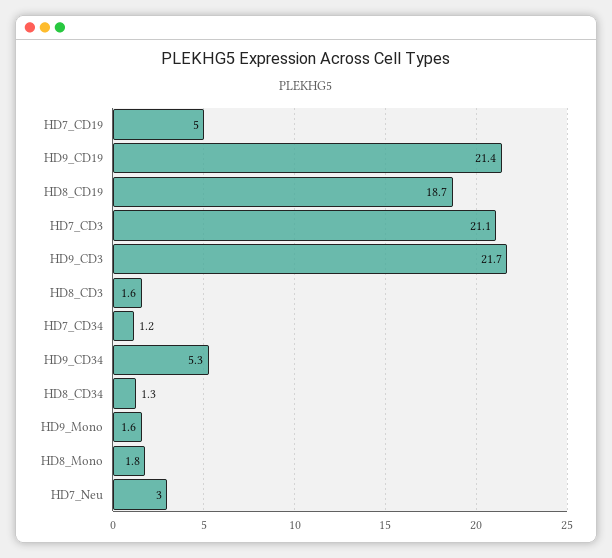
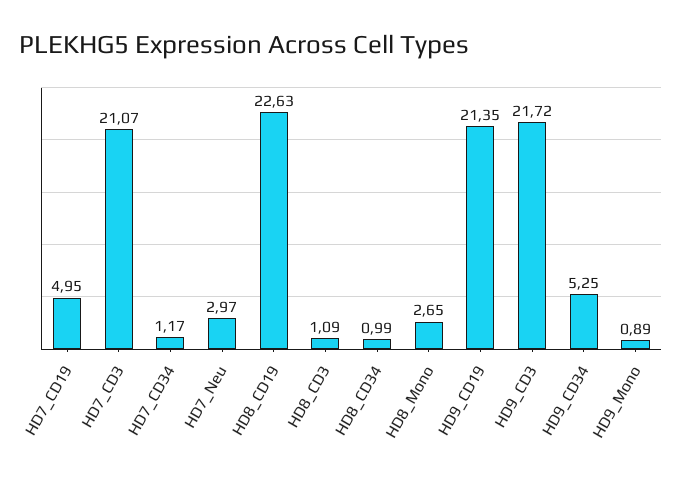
HD8_CD19: 18.7 -> 22.63
HD8_CD3: 1.6 -> 1.09
HD8_CD34: 1.3 -> 0.99
HD9_Mono: 1.6 -> 0.89
HD8_Mono: 1.8 -> 2.65

